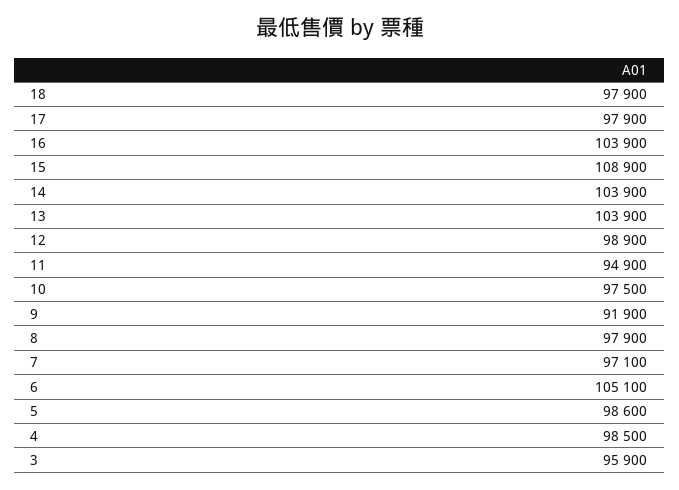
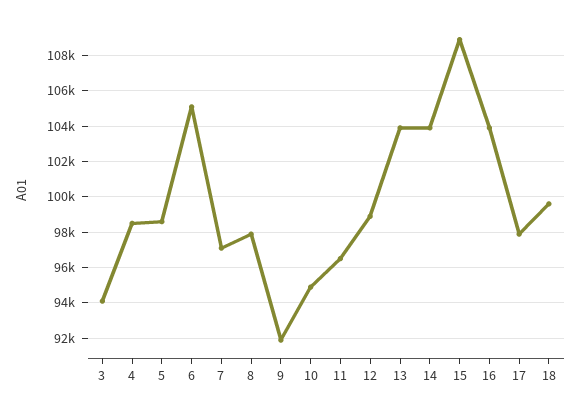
18: 97900 -> 99500
11: 94900 -> 96500
10: 97500 -> 95000
3: 95900 -> 94000

